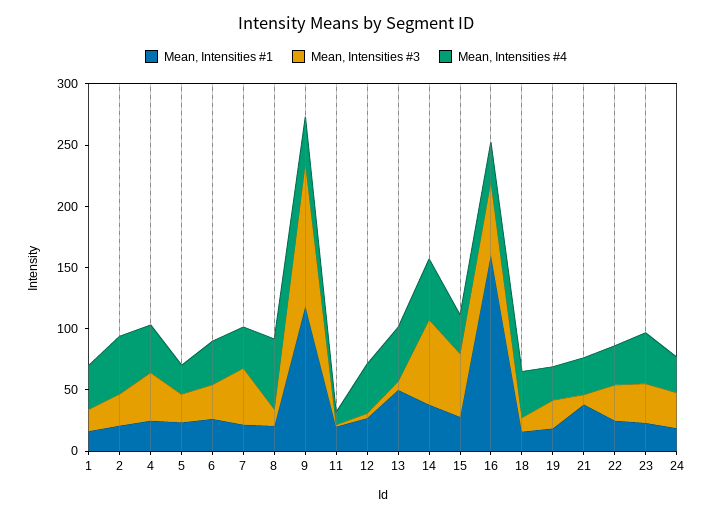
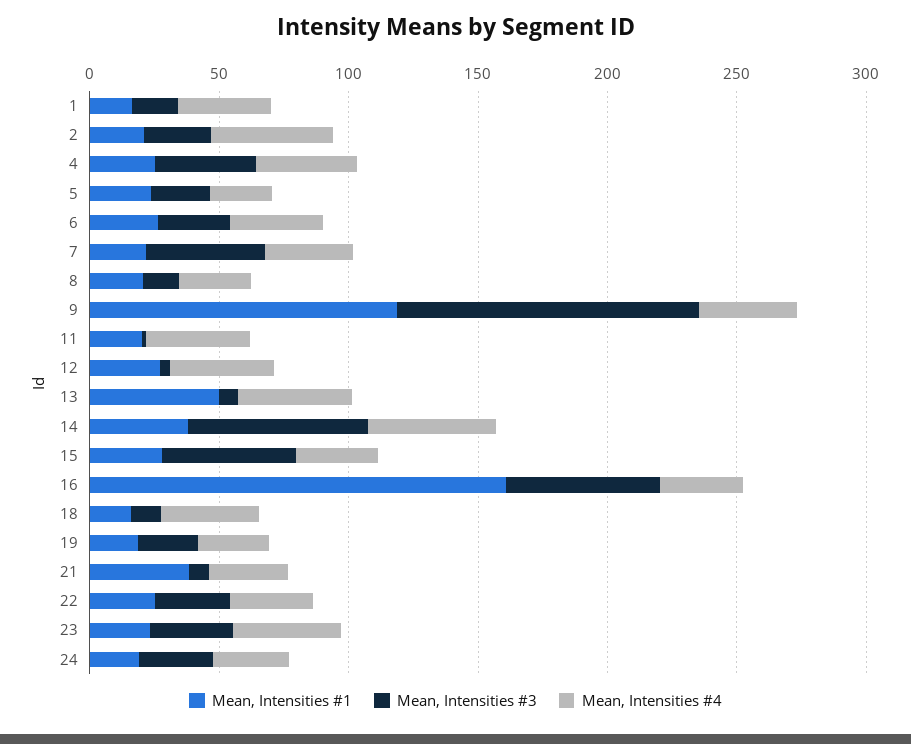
Mean, Intensities #4, 8: 60 -> 30
Mean, Intensities #4, 11: 10 -> 40

